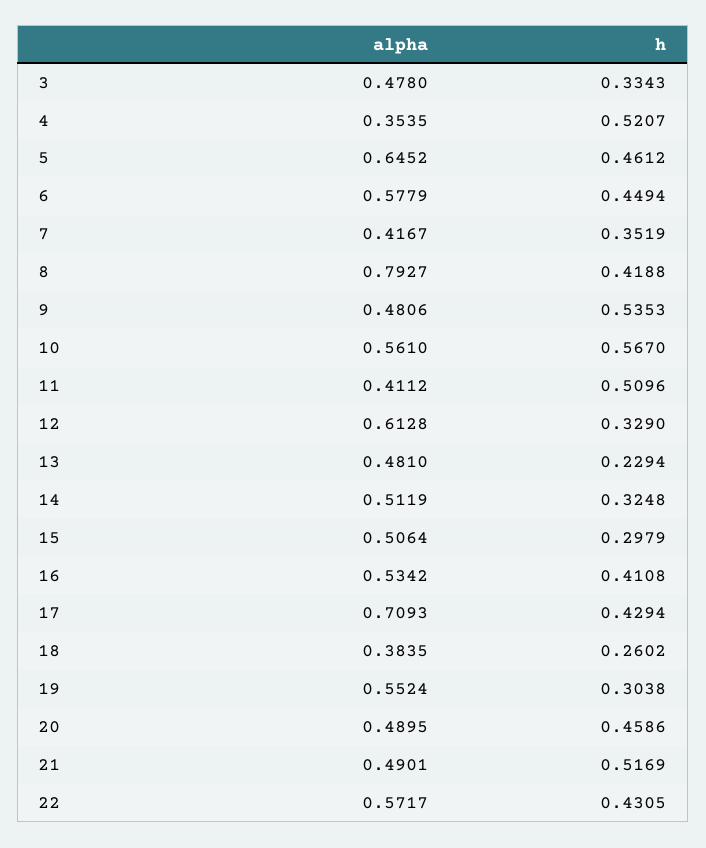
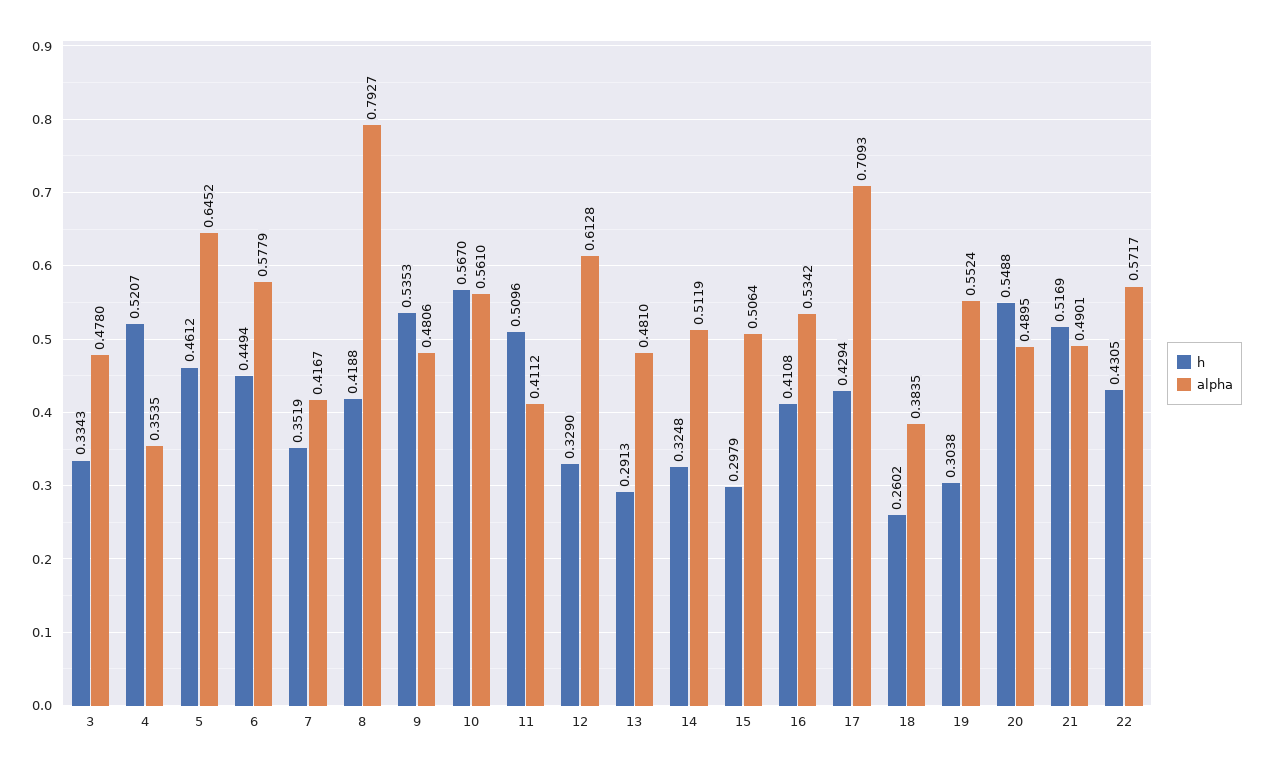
h, 13: 0.2294 -> 0.2913
h, 20: 0.4586 -> 0.5488

